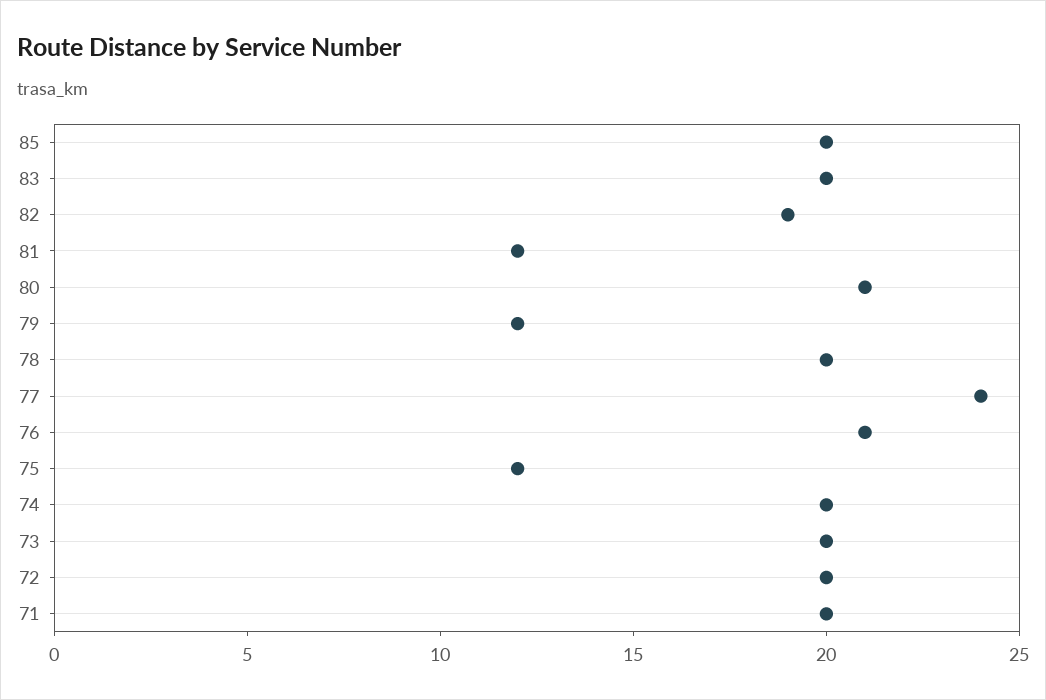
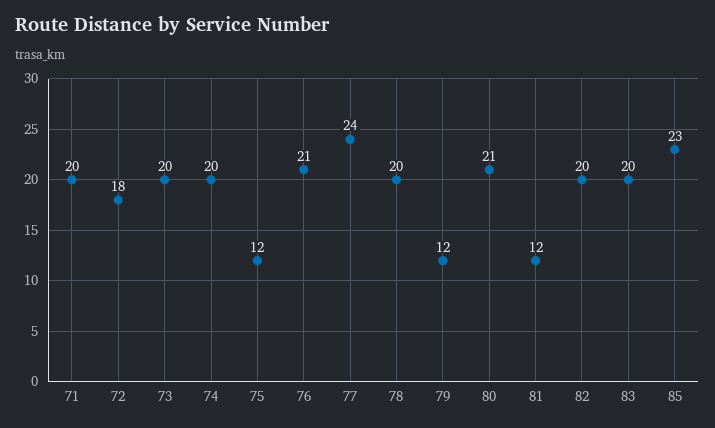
85: 20 -> 23
82: 19 -> 20
72: 20 -> 18

